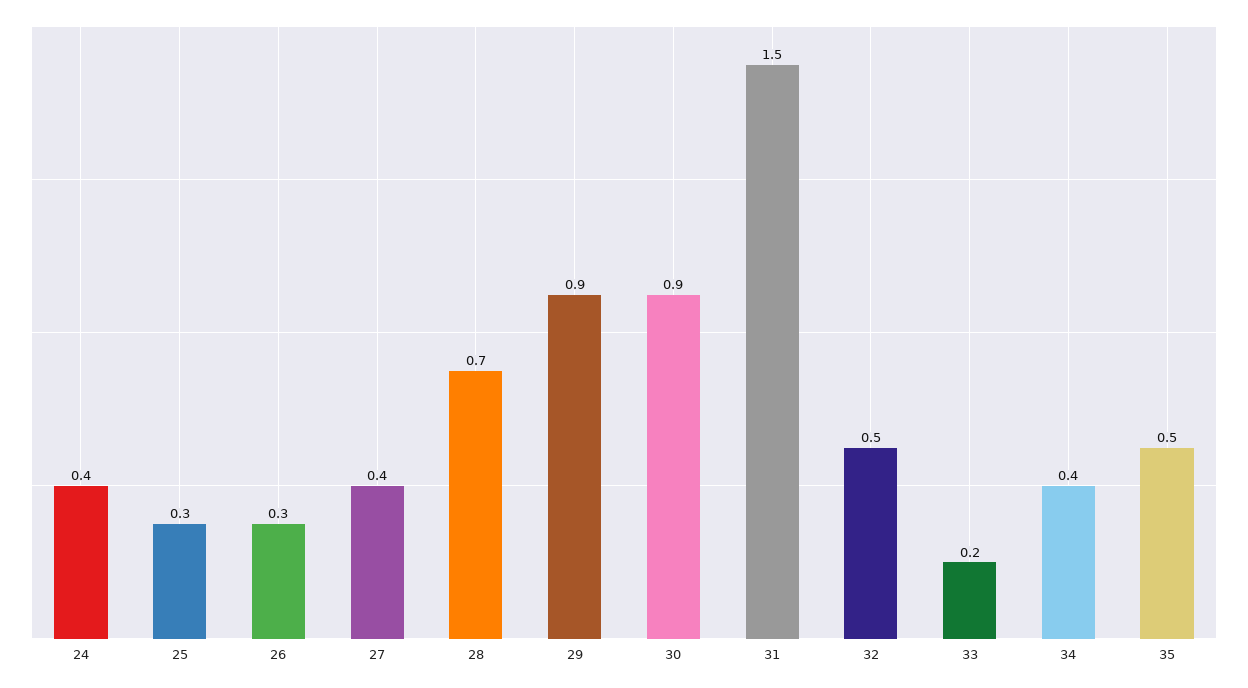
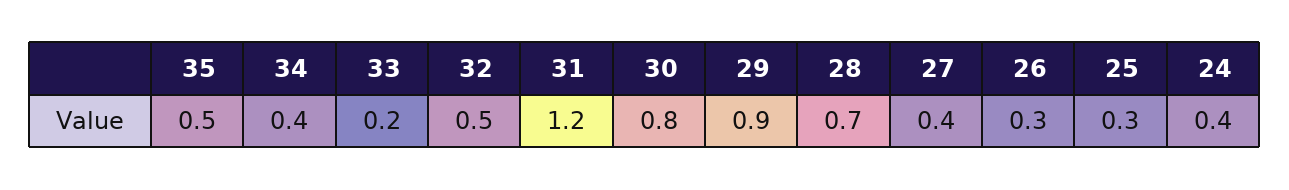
30: 0.9 -> 0.8
31: 1.5 -> 1.2

